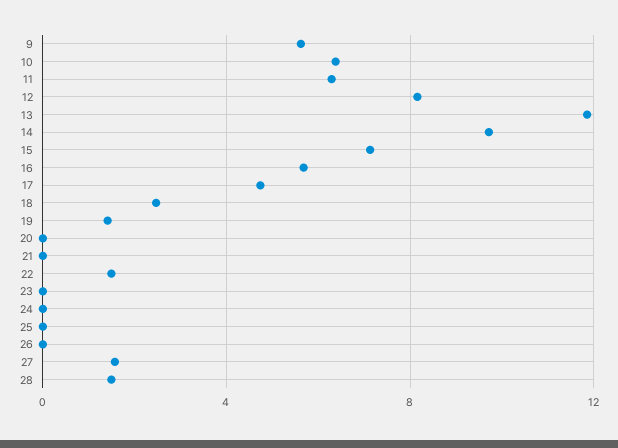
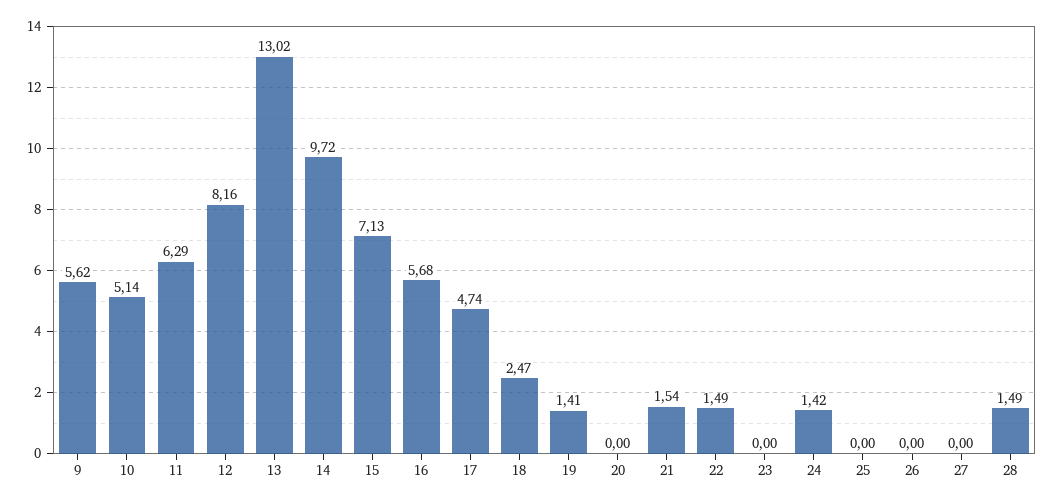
10: 6.5 -> 5.14
13: 12 -> 13.02
21: 0 -> 1.54
24: 0 -> 1.42
27: 1.5 -> 0

